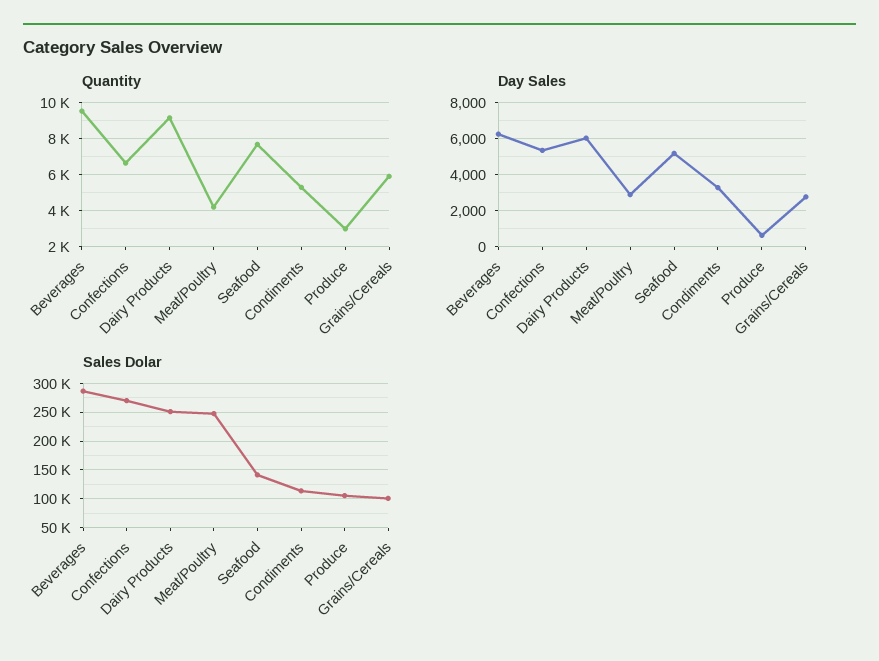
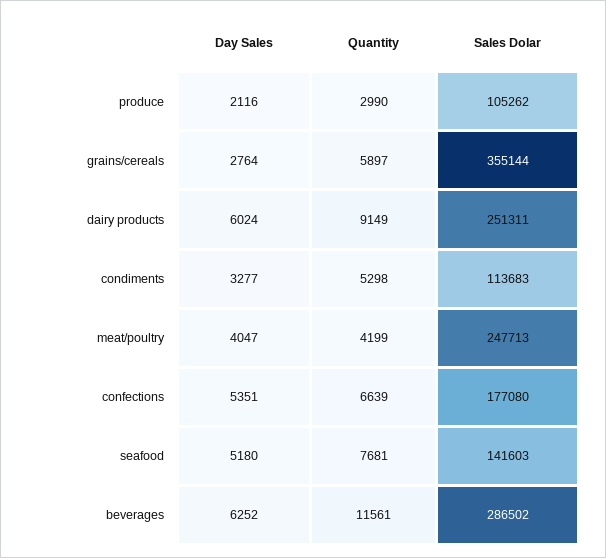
Quantity, Beverages: 9500 -> 11561
Day Sales, Meat/Poultry: 3000 -> 4047
Day Sales, Produce: 500 -> 2116
Sales Dolar, Confections: 275000 -> 177080
Sales Dolar, Grains/Cereals: 100000 -> 355144

